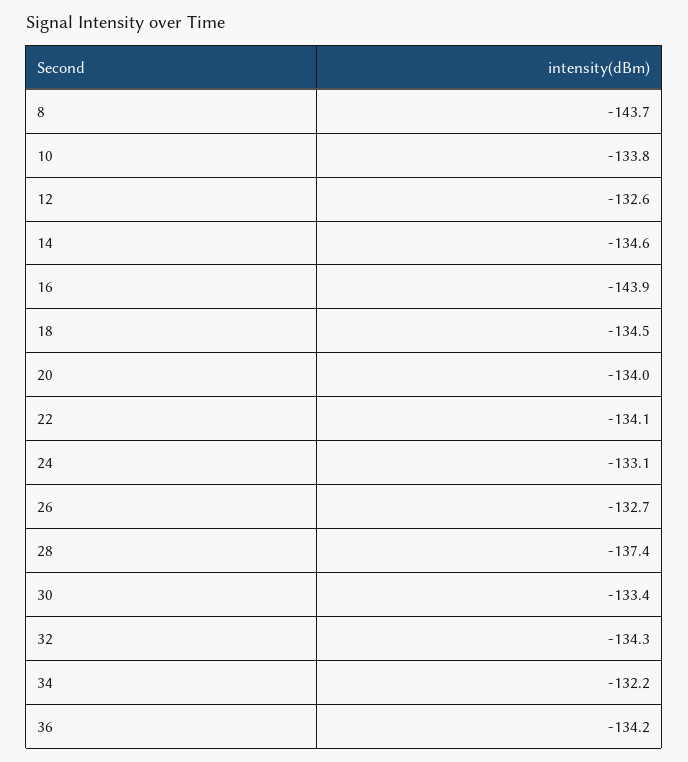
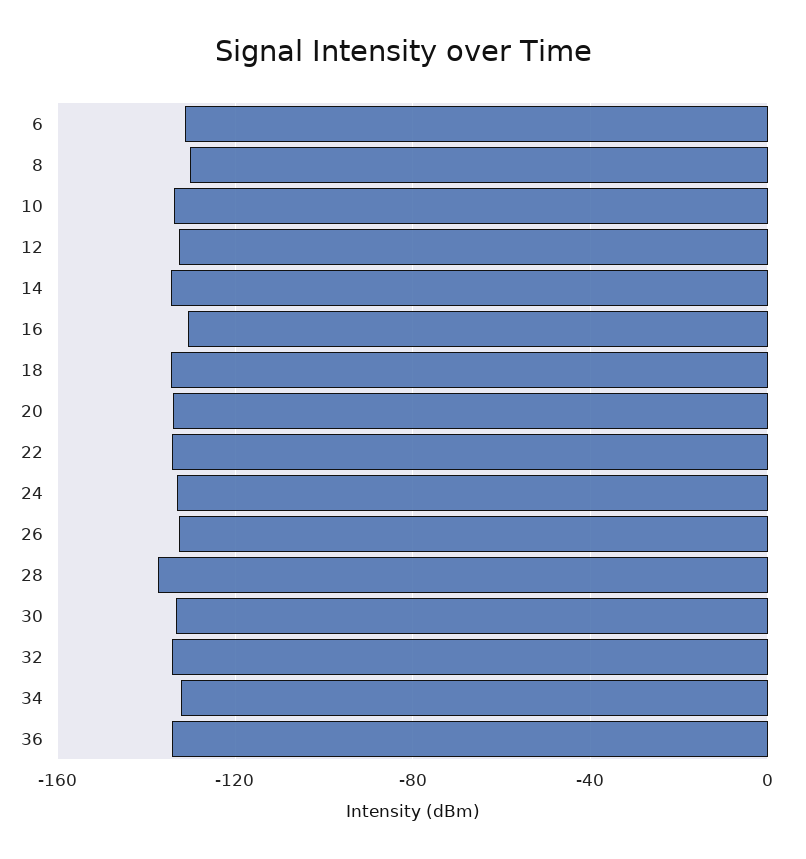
8: -143.7 -> -130
16: -143.9 -> -130
6: none -> -130

